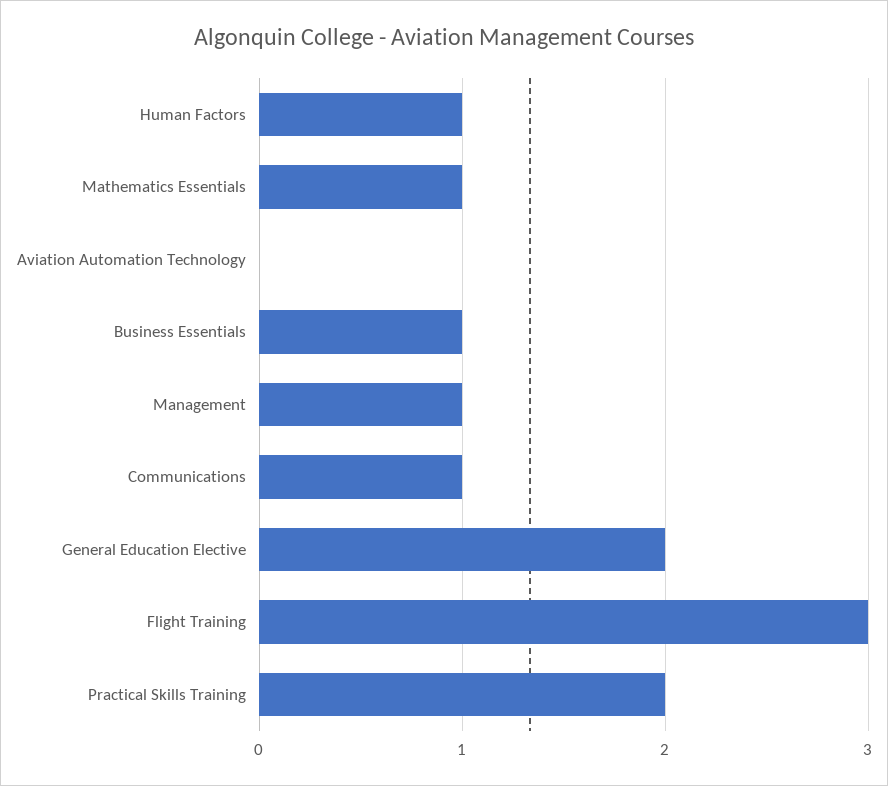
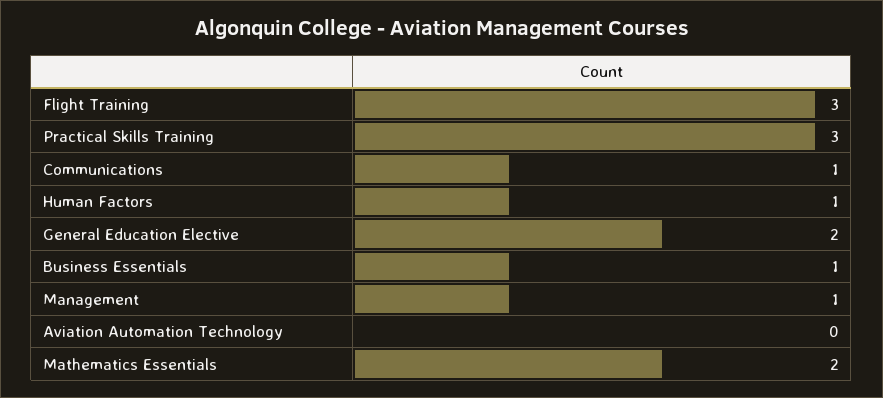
Mathematics Essentials: 1 -> 2
Practical Skills Training: 2 -> 3

